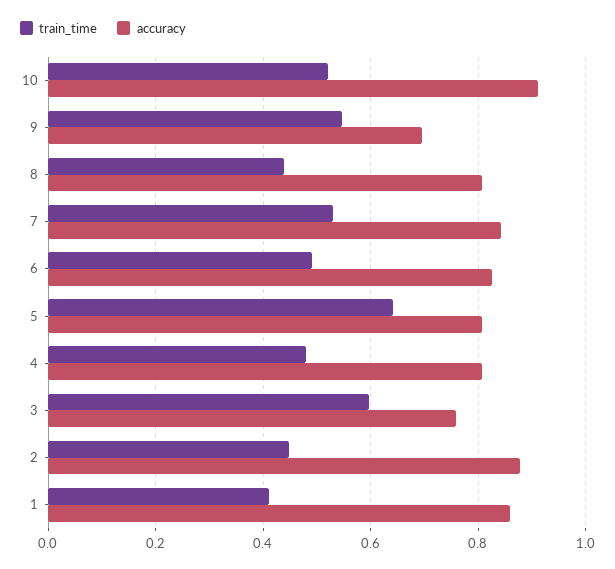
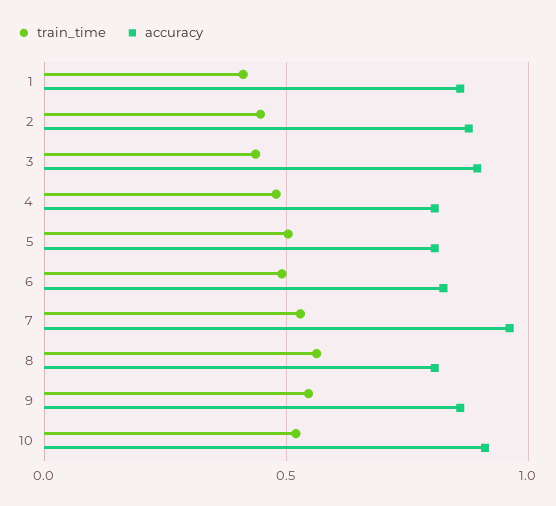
accuracy, 9: 0.7 -> 0.85
train_time, 8: 0.44 -> 0.55
accuracy, 7: 0.84 -> 0.95
train_time, 5: 0.64 -> 0.5
train_time, 3: 0.6 -> 0.45
accuracy, 3: 0.76 -> 0.9

